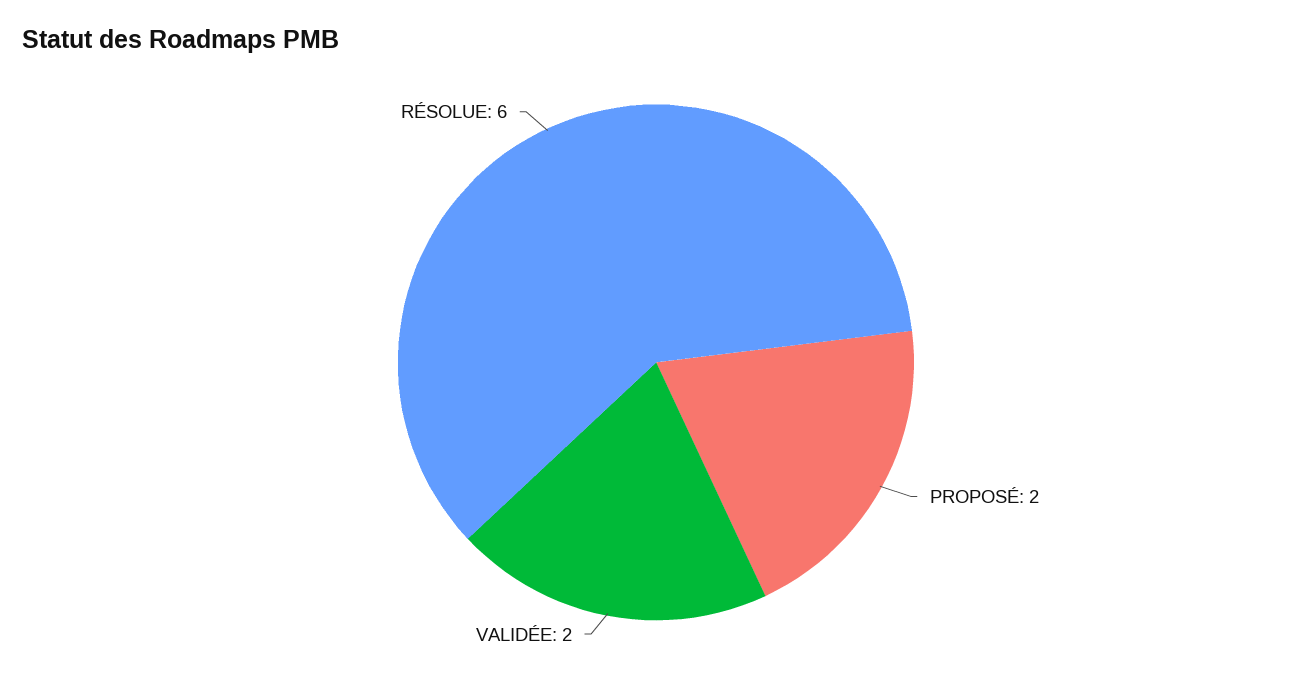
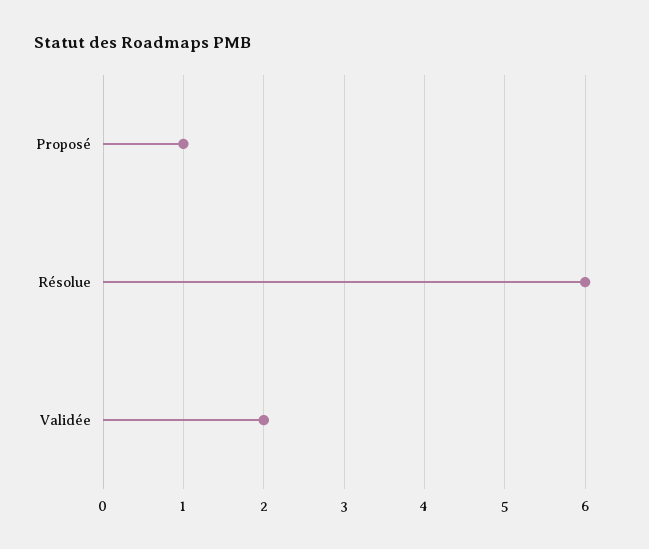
PROPOSÉ: 2 -> 1

